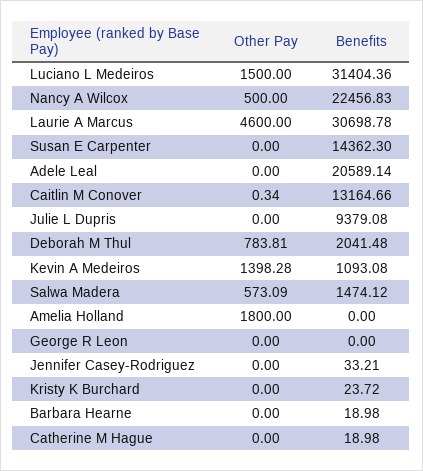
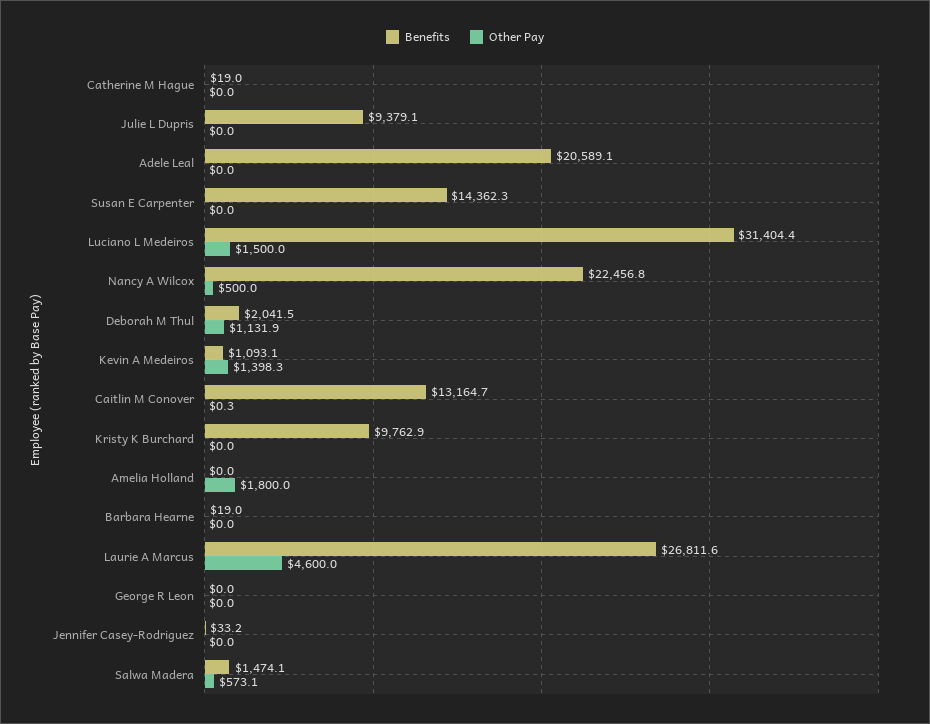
Benefits, Laurie A Marcus: 30698.78 -> 26811.6
Other Pay, Deborah M Thul: 783.81 -> 1131.9
Benefits, Kristy K Burchard: 23.72 -> 9762.9

